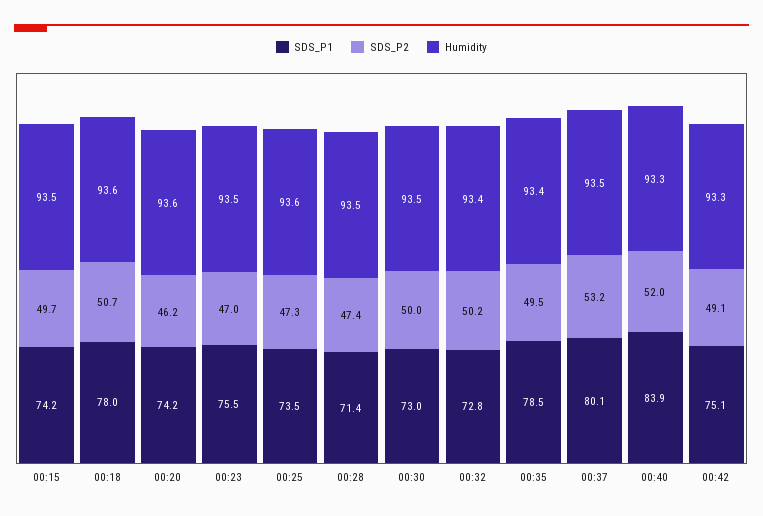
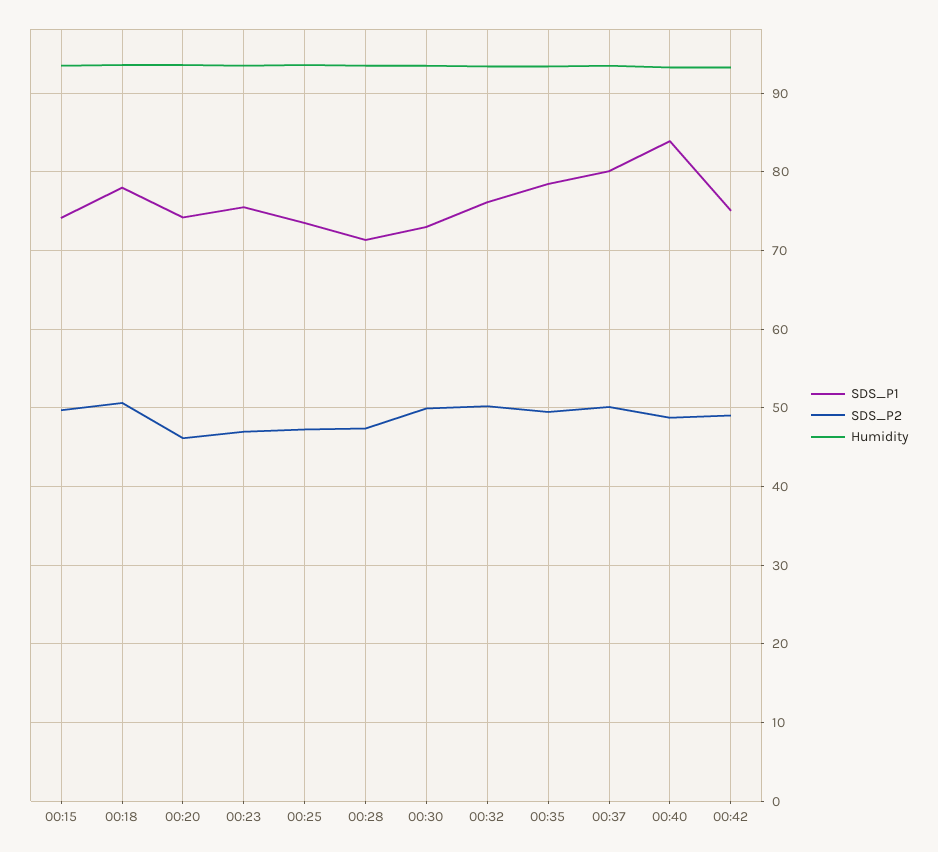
SDS_P1, 00:32: 72.8 -> 76
SDS_P2, 00:37: 53.2 -> 50
SDS_P2, 00:40: 52 -> 49

